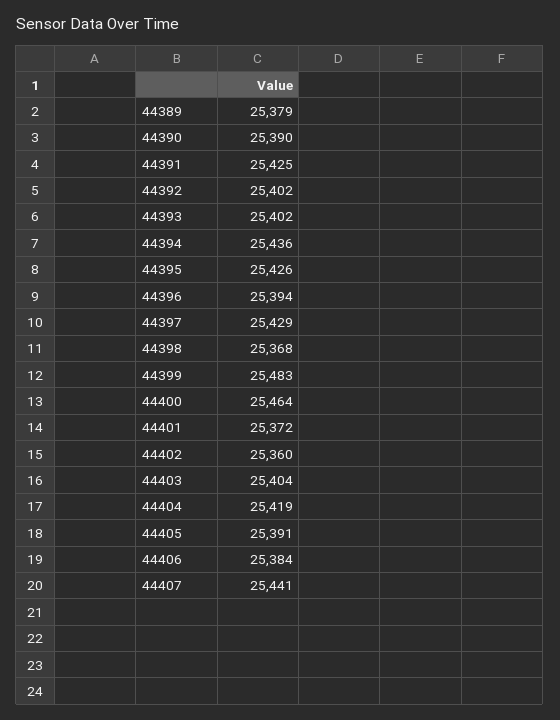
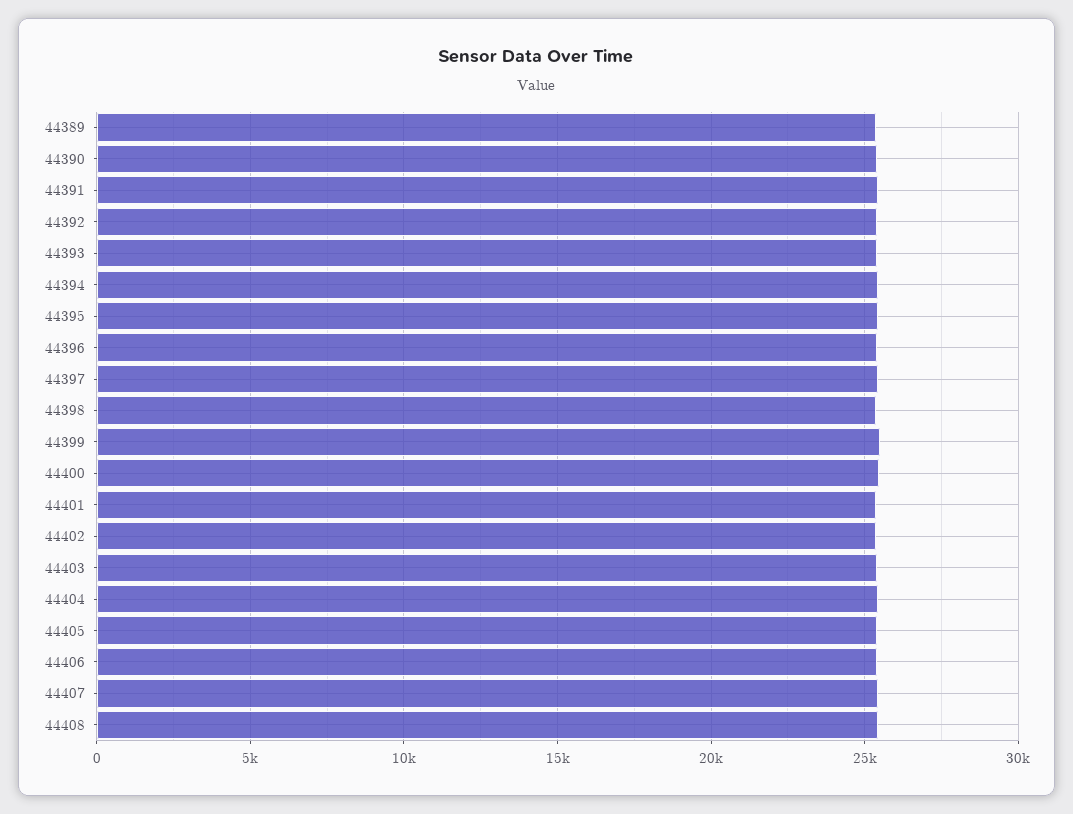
44408: none -> 25500

